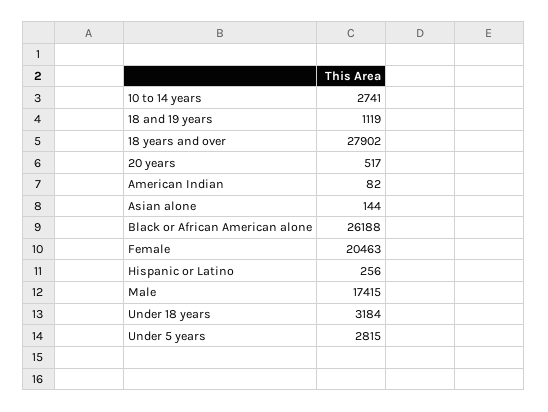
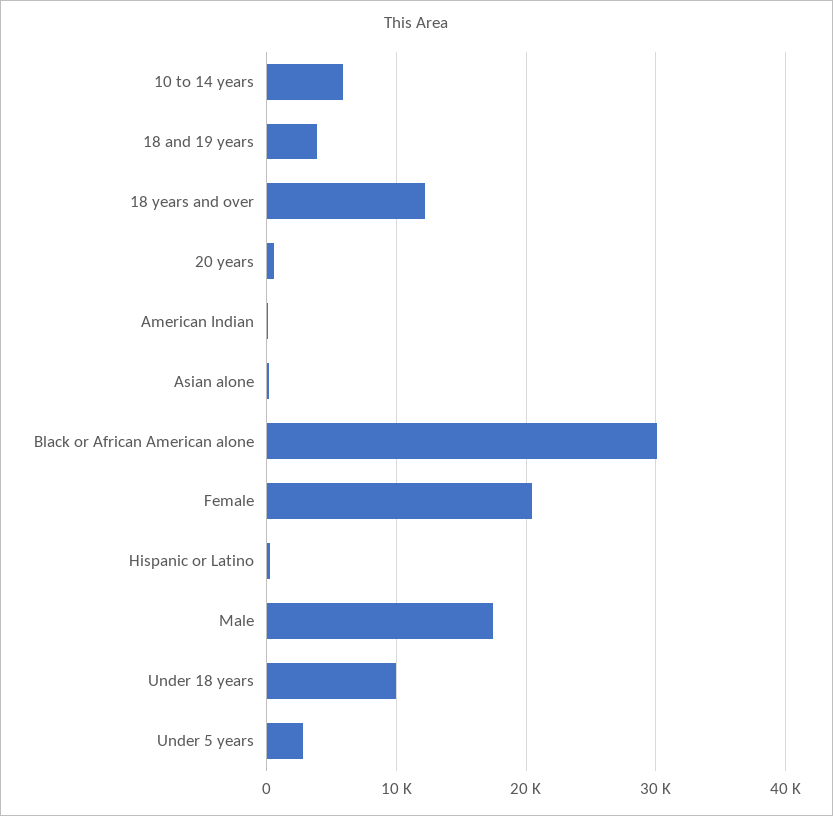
10 to 14 years: 2741 -> 6000
18 and 19 years: 1119 -> 4000
18 years and over: 27902 -> 12000
Black or African American alone: 26188 -> 30000
Under 18 years: 3184 -> 10000

